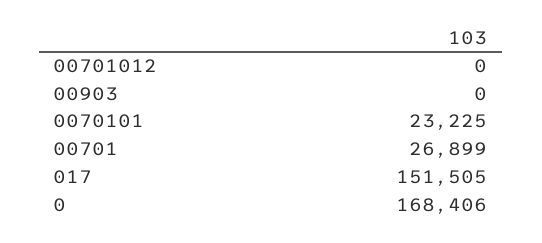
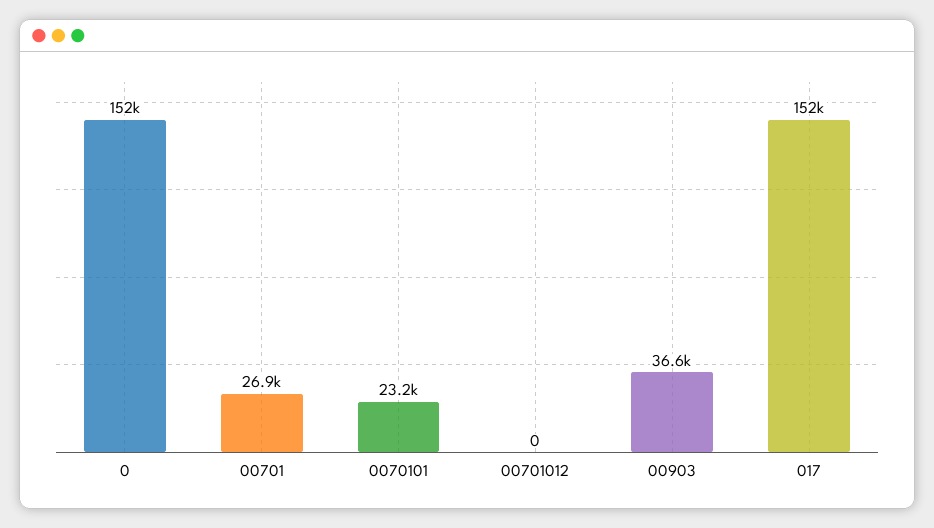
00903: 0 -> 36600
0: 168406 -> 152000

